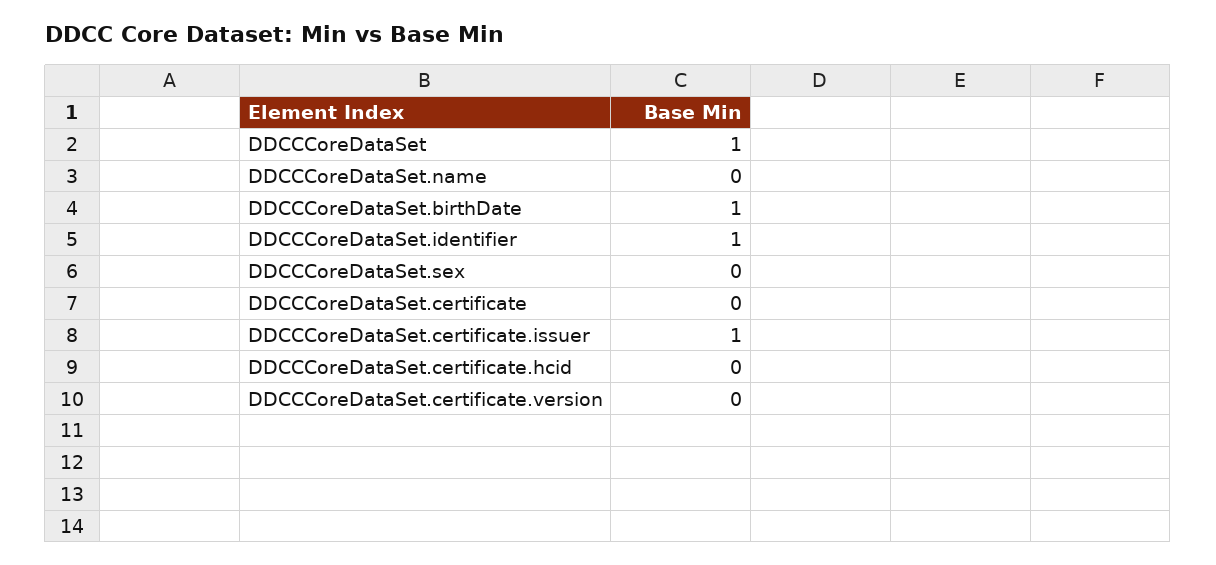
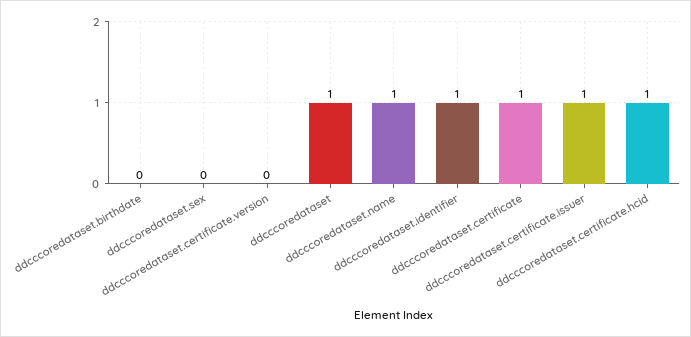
DDCCCoreDataSet.name: 0 -> 1
DDCCCoreDataSet.birthDate: 1 -> 0
DDCCCoreDataSet.certificate: 0 -> 1
DDCCCoreDataSet.certificate.hcid: 0 -> 1

